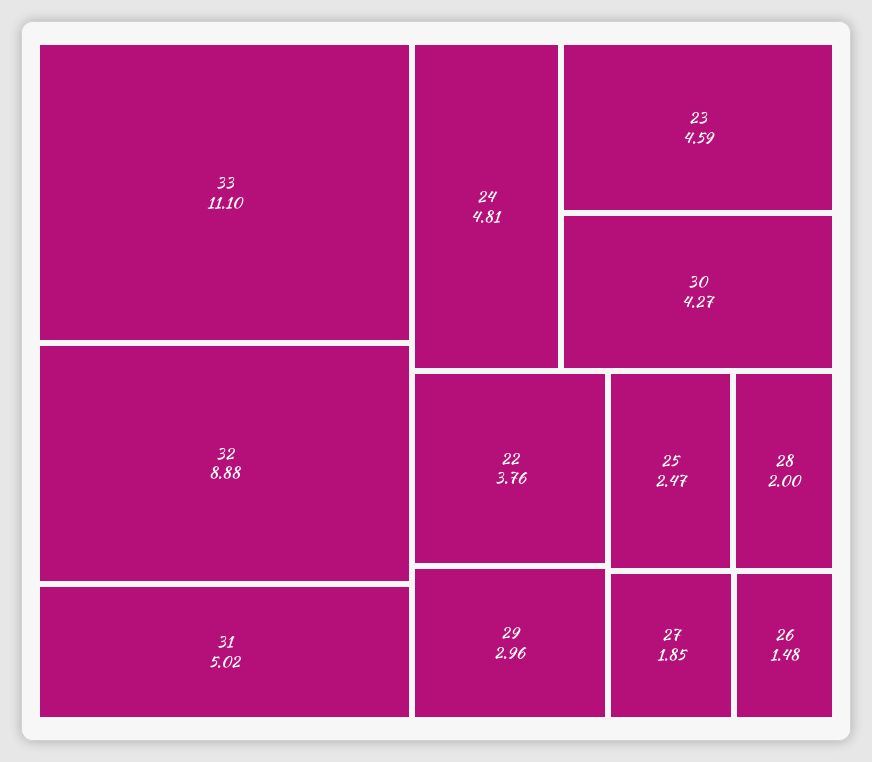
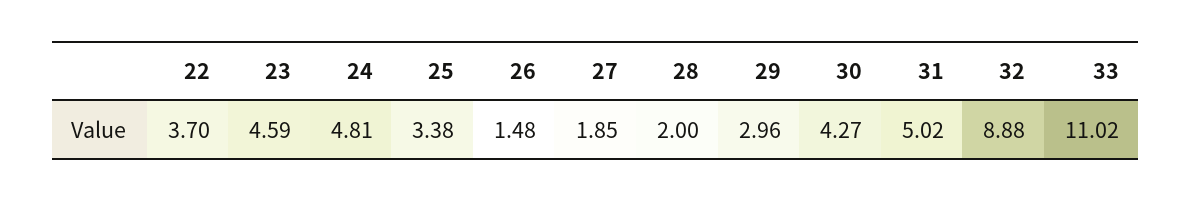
33: 11.1 -> 11.02
22: 3.76 -> 3.7
25: 2.47 -> 3.38

